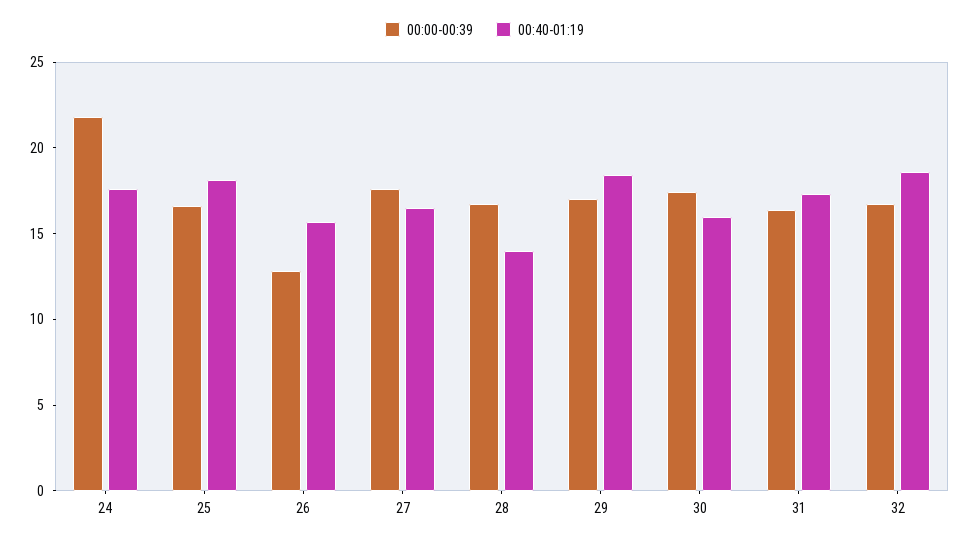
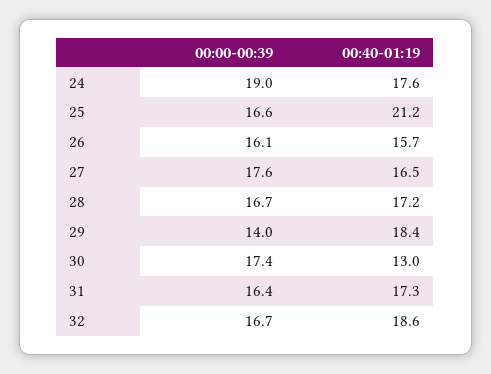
00:00-00:39, 24: 22 -> 19
00:40-01:19, 25: 18 -> 21.2
00:00-00:39, 26: 13 -> 16.1
00:40-01:19, 28: 14 -> 17.2
00:00-00:39, 29: 17 -> 14
00:40-01:19, 30: 16 -> 13

